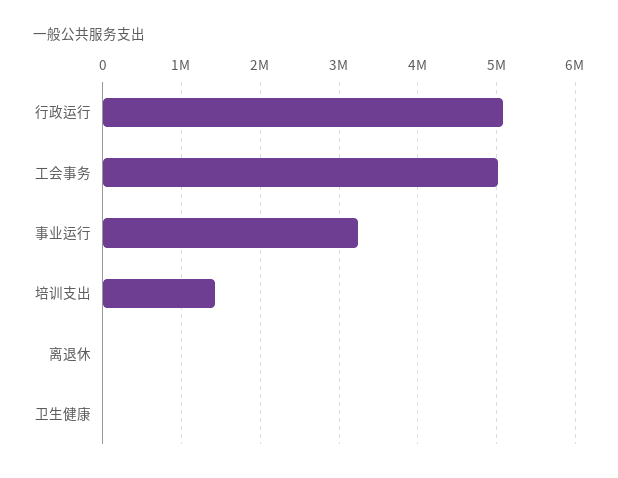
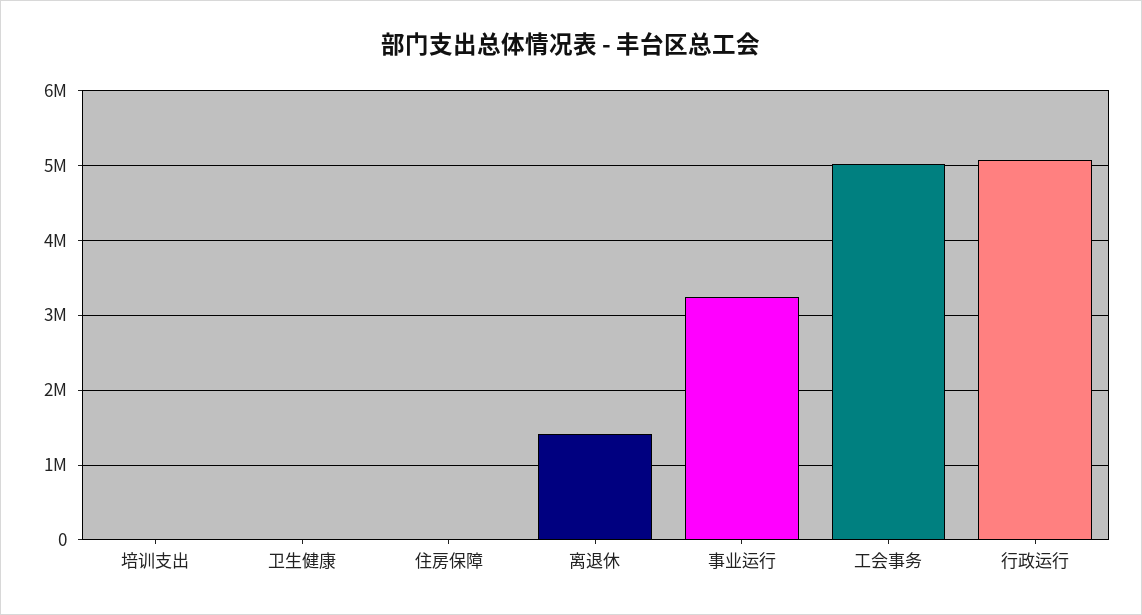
培训支出: 1400000 -> 0
离退休: 0 -> 1400000
住房保障: none -> 0

